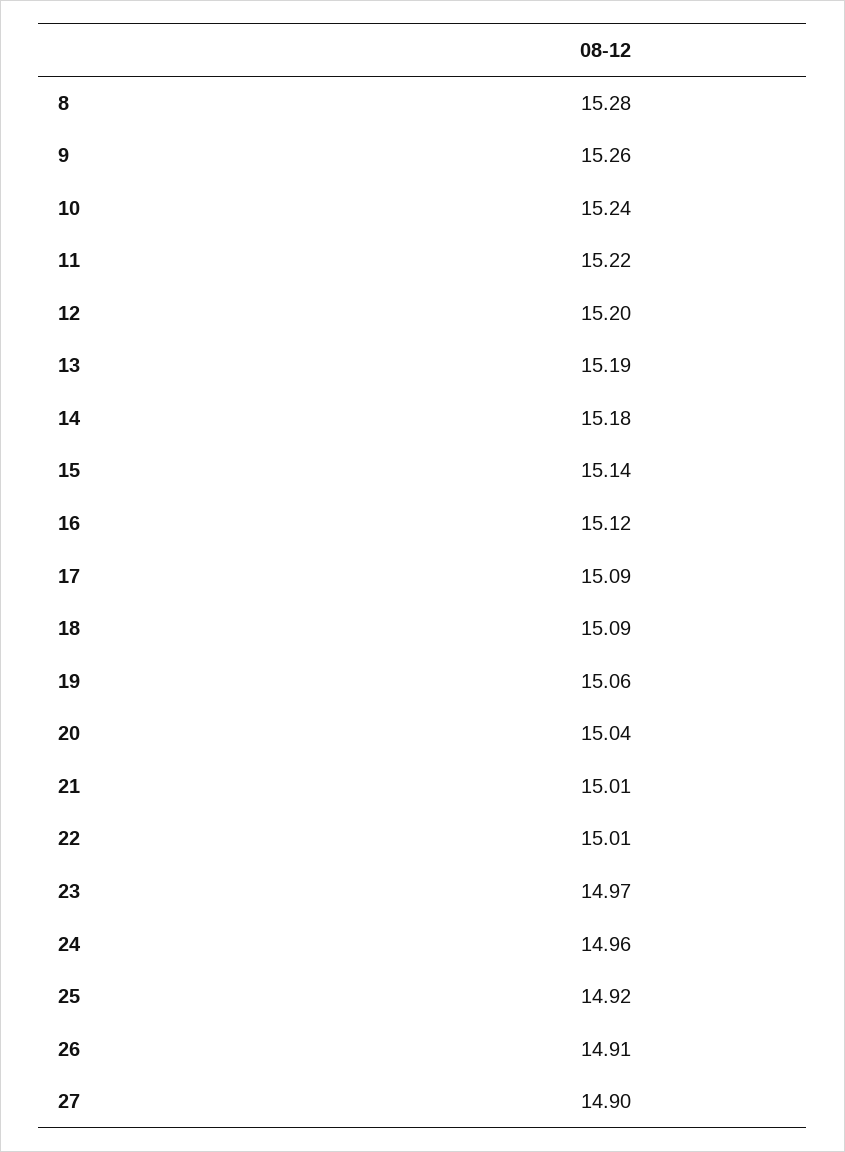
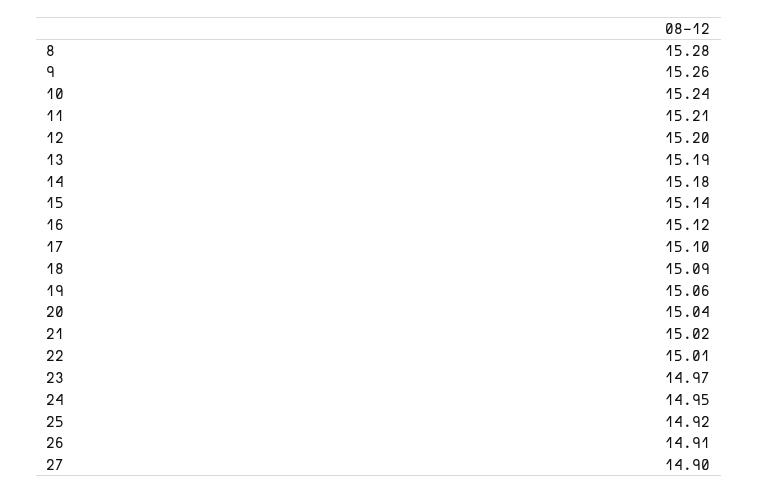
11: 15.22 -> 15.21
17: 15.09 -> 15.1
21: 15.01 -> 15.02
24: 14.96 -> 14.95

